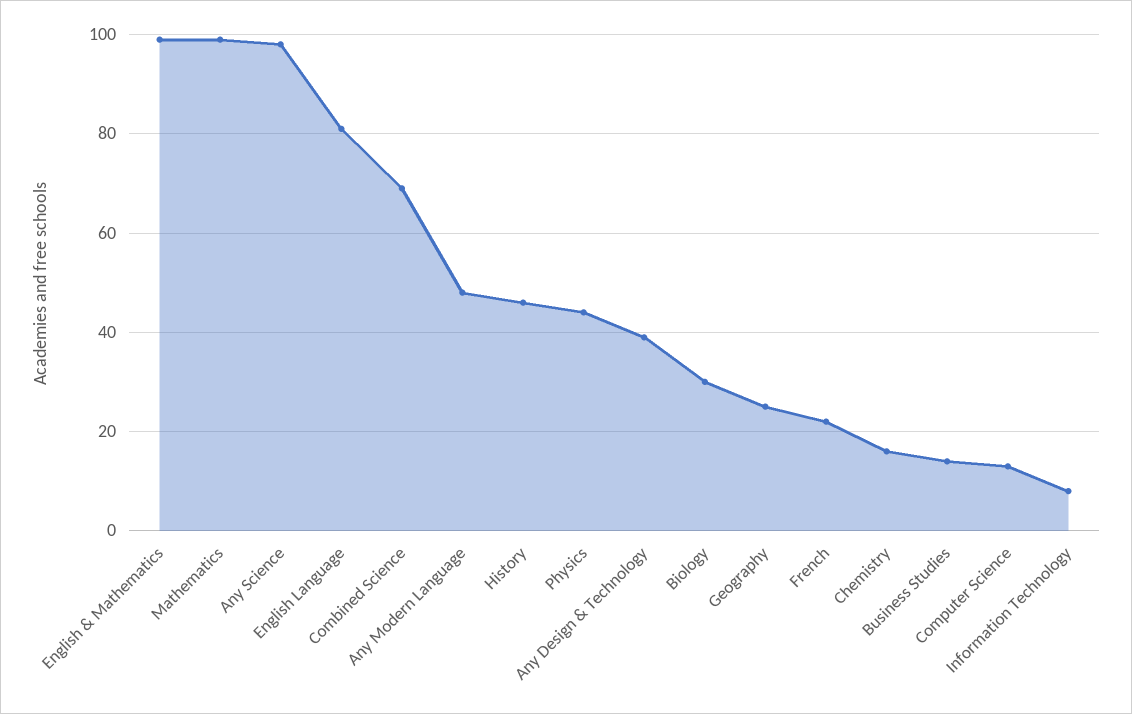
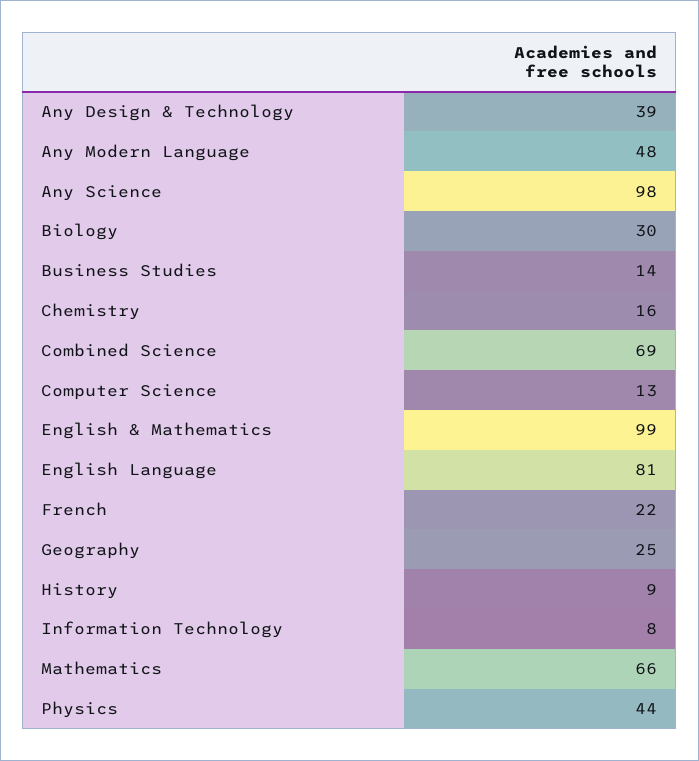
Mathematics: 100 -> 66
History: 45 -> 9

